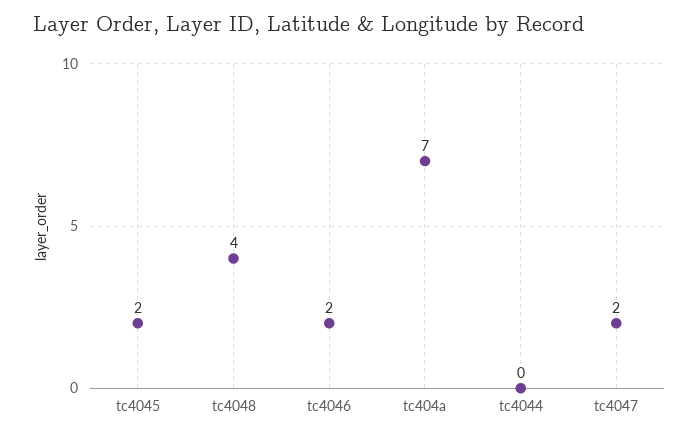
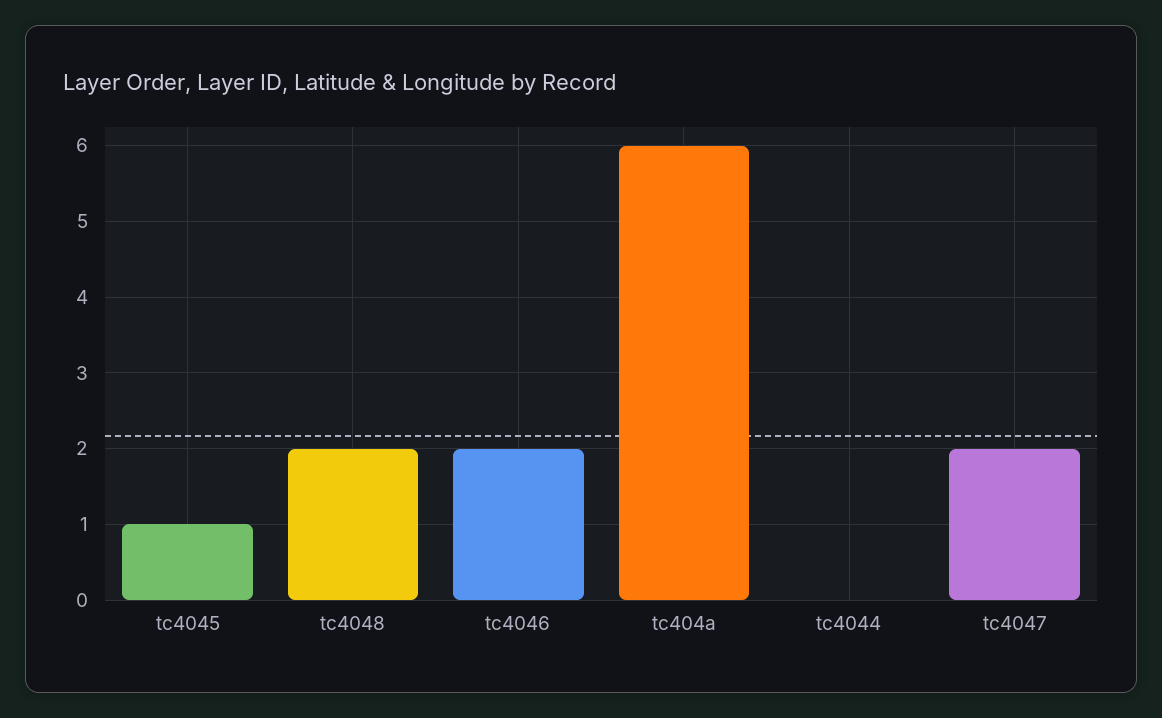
tc4045: 2 -> 1
tc4048: 4 -> 2
tc404a: 7 -> 6

